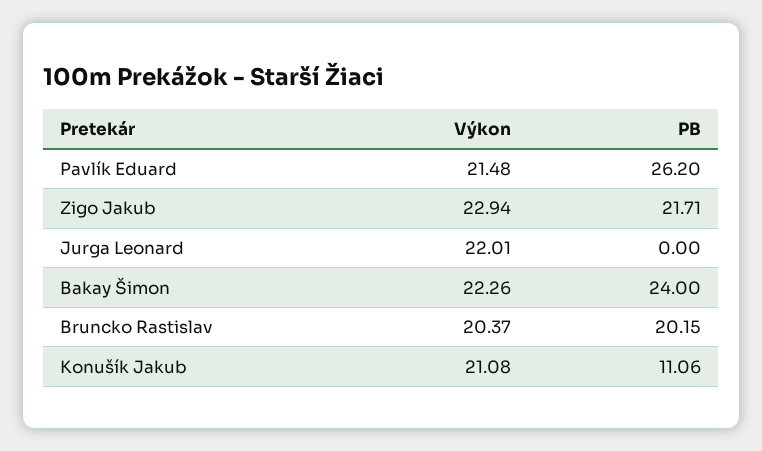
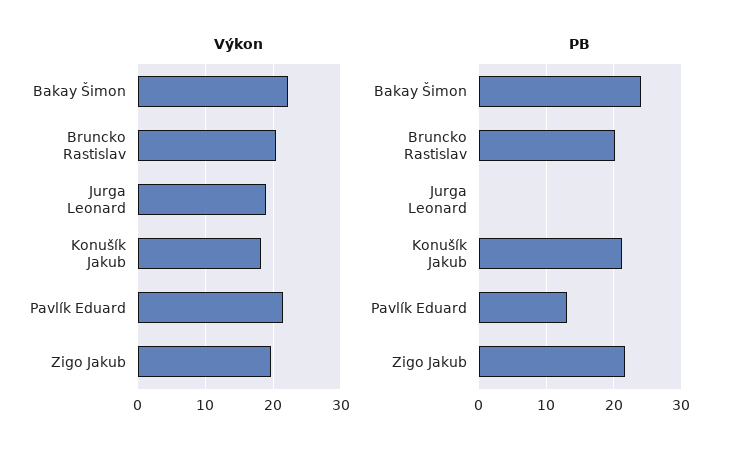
PB, Pavlík Eduard: 26.2 -> 13
Výkon, Zigo Jakub: 22.94 -> 20
Výkon, Jurga Leonard: 22.01 -> 19
Výkon, Konušík Jakub: 21.08 -> 18
PB, Konušík Jakub: 11.06 -> 21

